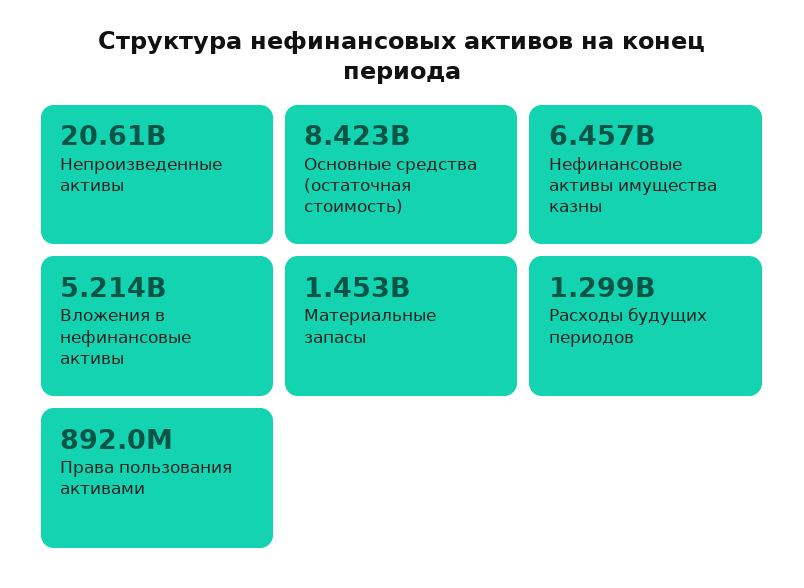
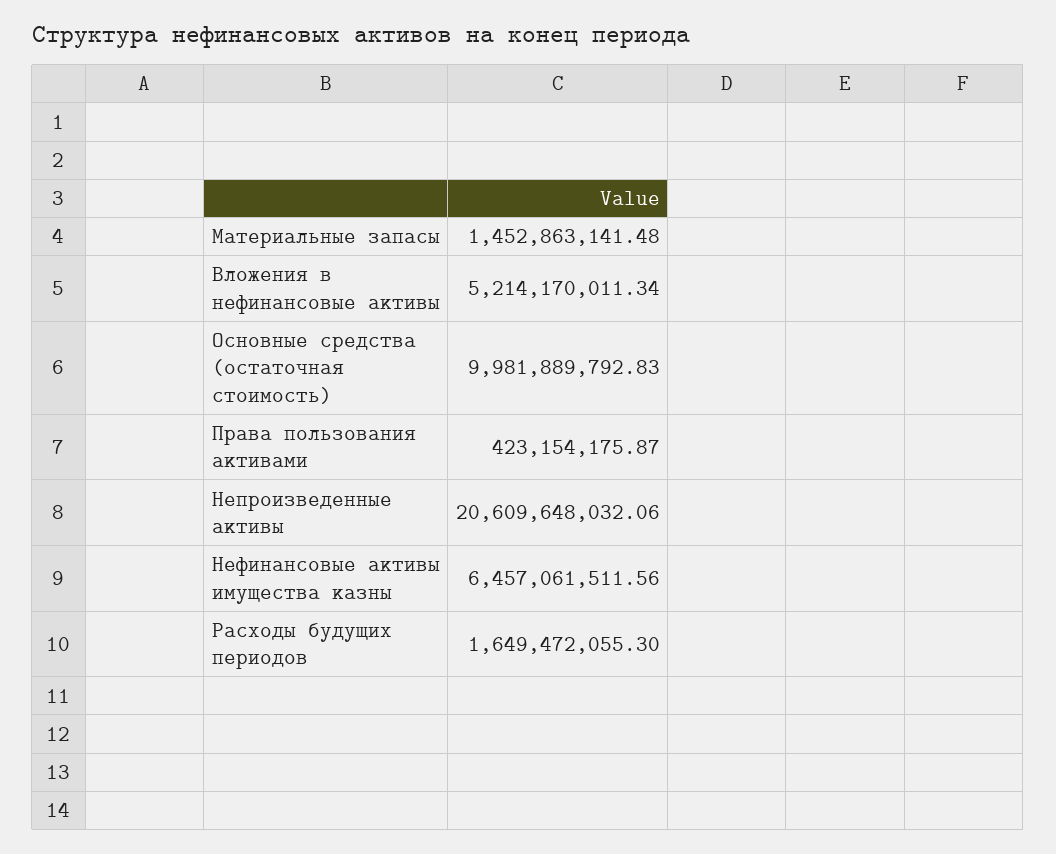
Основные средства (остаточная стоимость): 8423000000 -> 9981889792.83
Расходы будущих периодов: 1299000000 -> 1649472055.3
Права пользования активами: 892000000 -> 423154175.87

